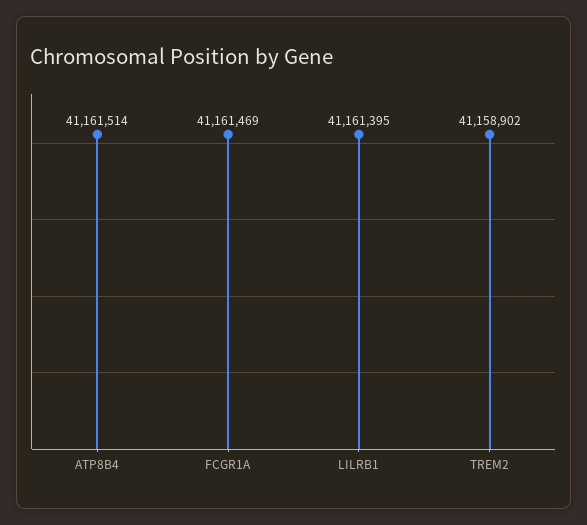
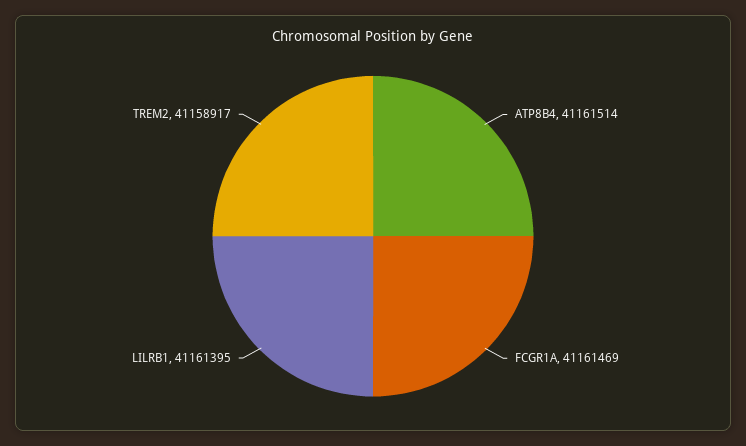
TREM2: 41158902 -> 41158917

